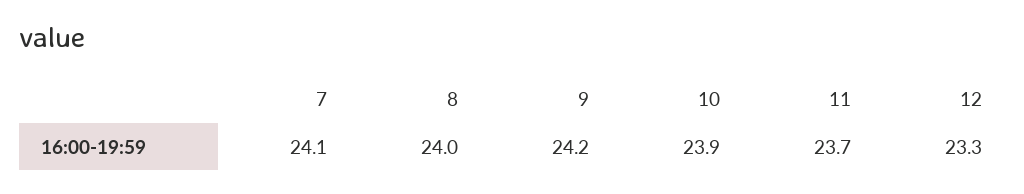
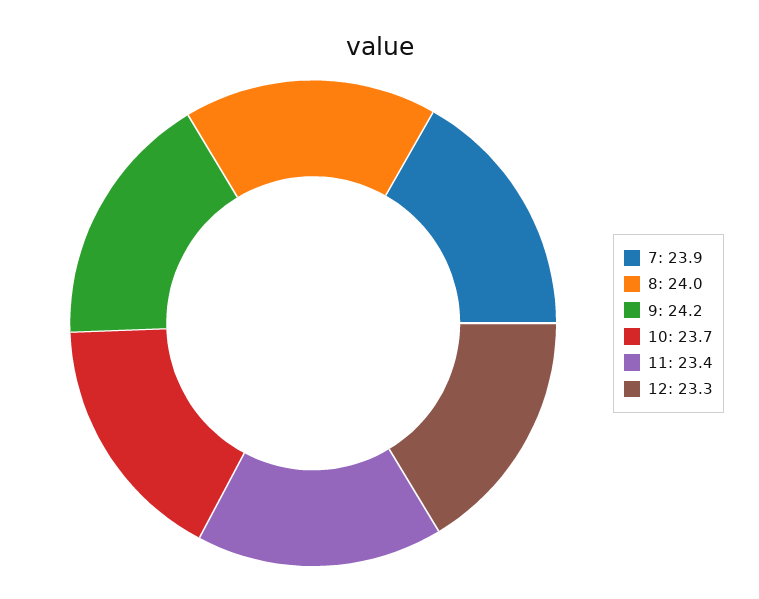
7: 24.1 -> 23.9
10: 23.9 -> 23.7
11: 23.7 -> 23.4

